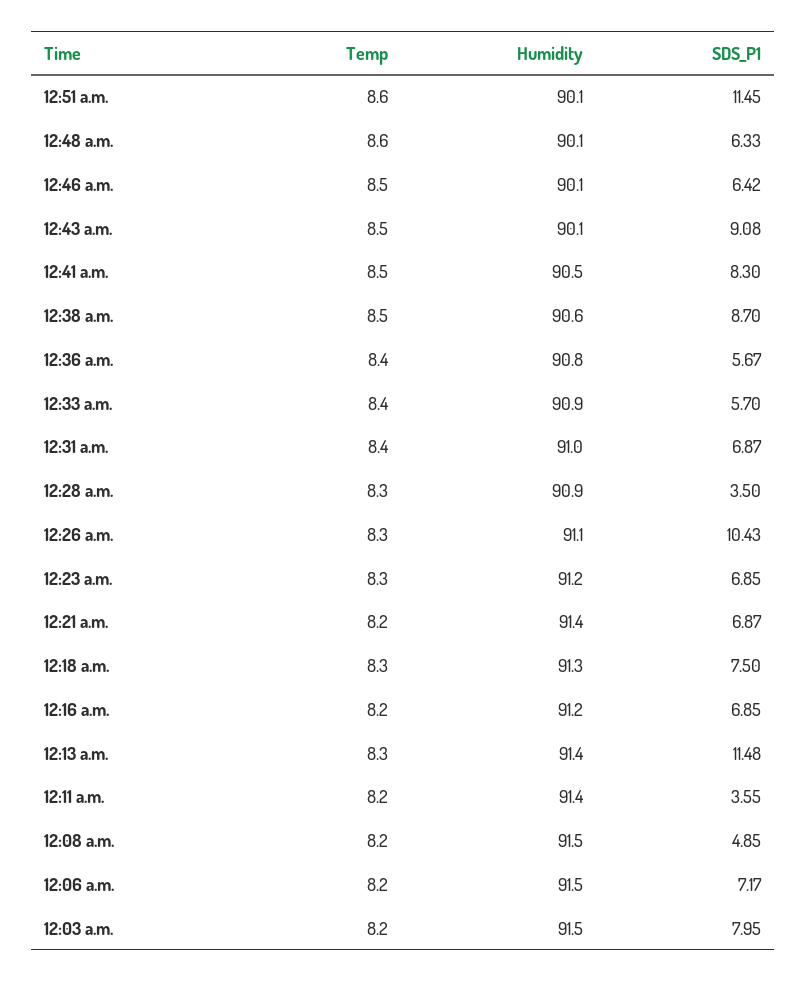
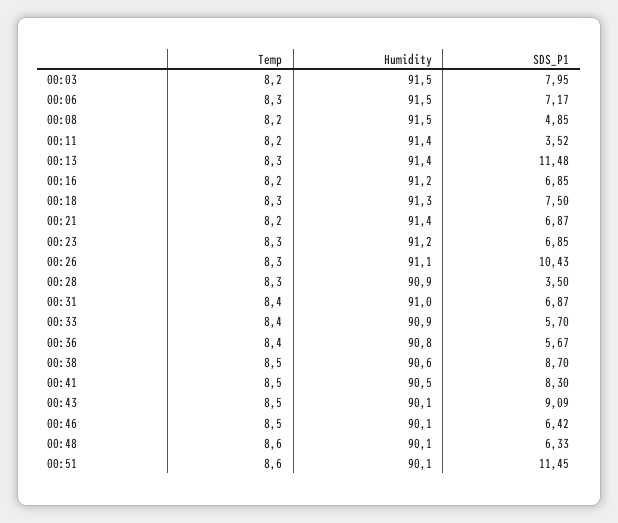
SDS_P1, 12:43 a.m.: 9.08 -> 9.09
SDS_P1, 12:11 a.m.: 3.55 -> 3.52
Temp, 12:06 a.m.: 8.2 -> 8.3

